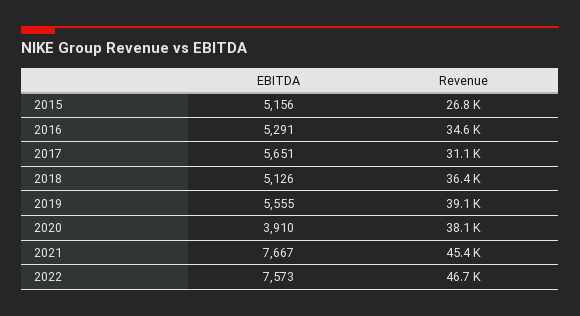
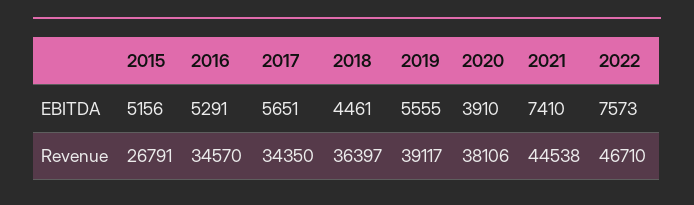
Revenue, 2017: 31100 -> 34350
EBITDA, 2018: 5126 -> 4461
EBITDA, 2021: 7667 -> 7410
Revenue, 2021: 45400 -> 44538

